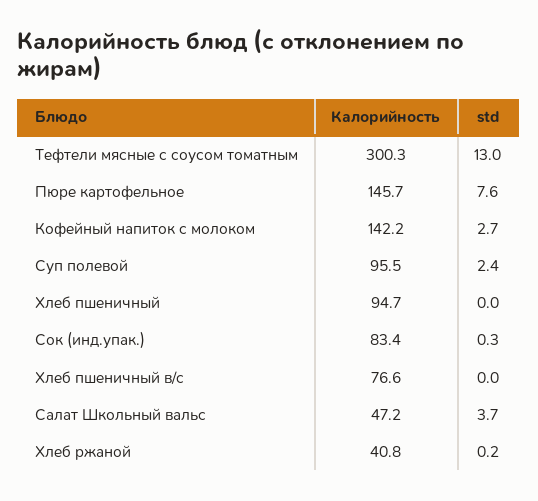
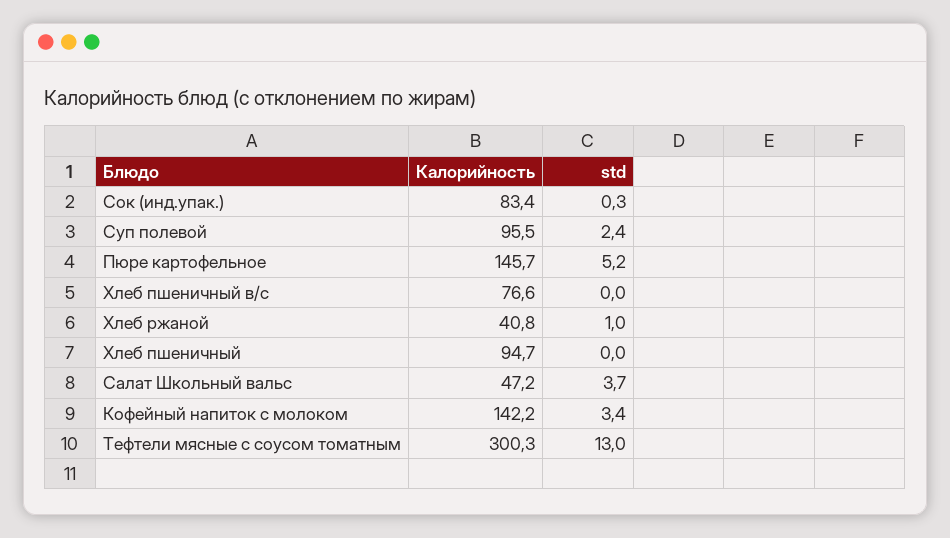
std, Пюре картофельное: 7.6 -> 5.2
std, Кофейный напиток с молоком: 2.7 -> 3.4
std, Хлеб ржаной: 0.2 -> 1

